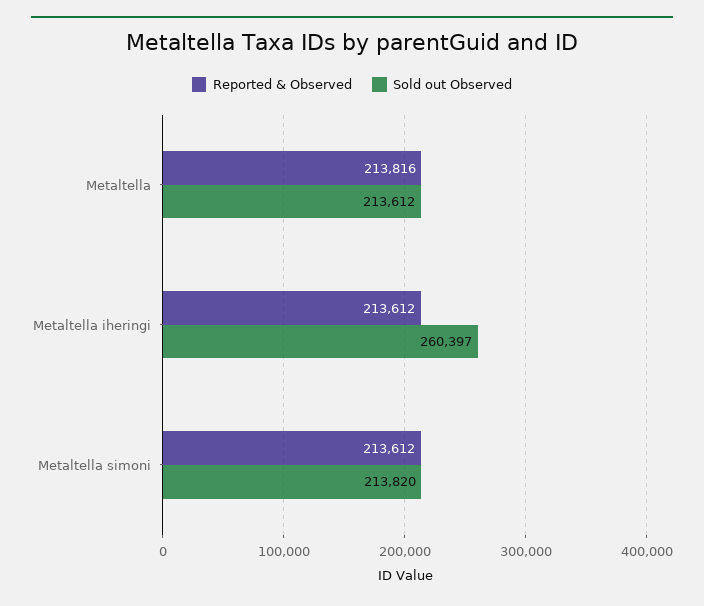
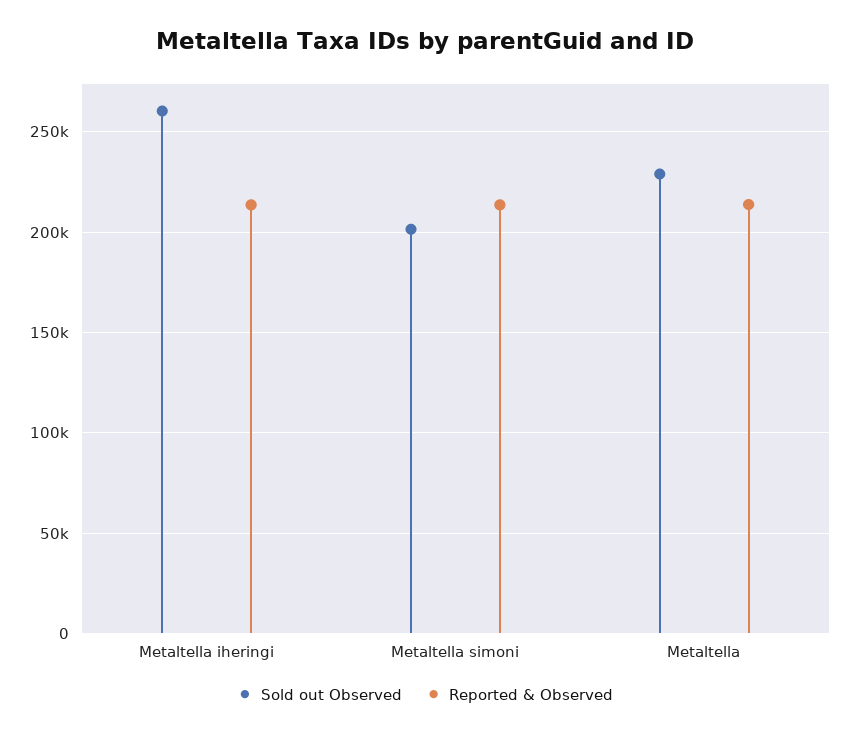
Sold out Observed, Metaltella: 213612 -> 230000
Sold out Observed, Metaltella simoni: 213820 -> 200000

